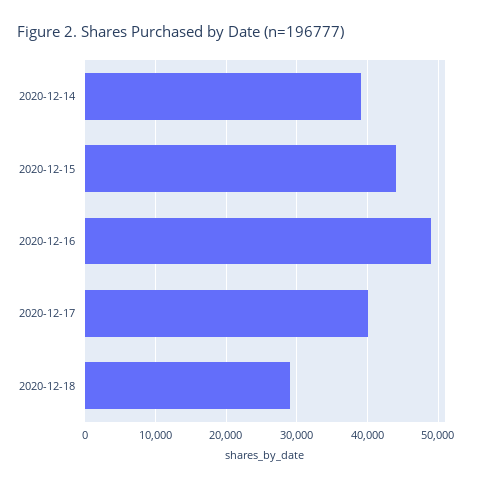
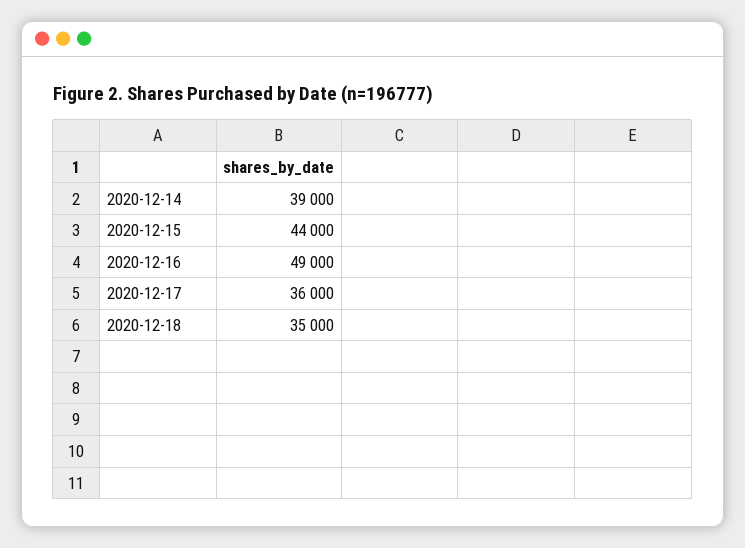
2020-12-17: 40000 -> 36000
2020-12-18: 29000 -> 35000

